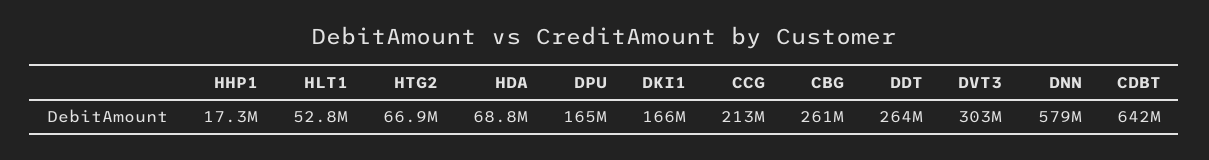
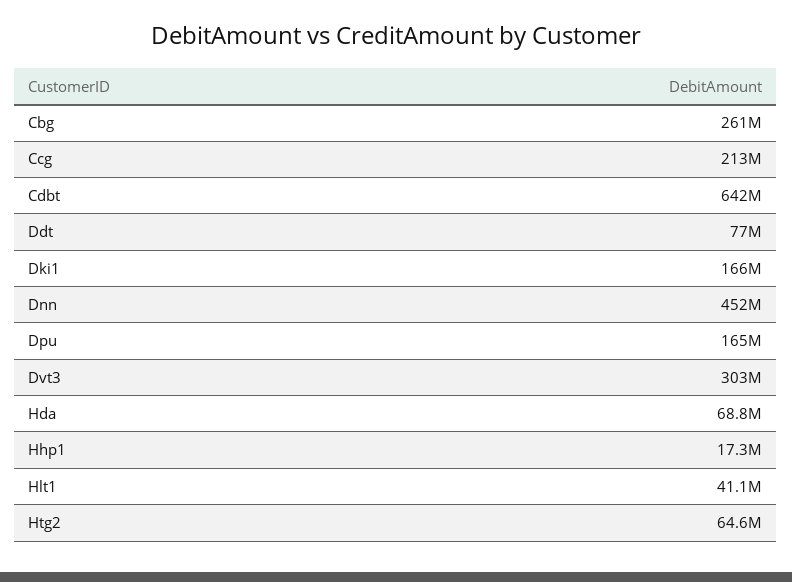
HLT1: 52800000 -> 41100000
HTG2: 66900000 -> 64600000
DDT: 264000000 -> 77000000
DNN: 579000000 -> 452000000

